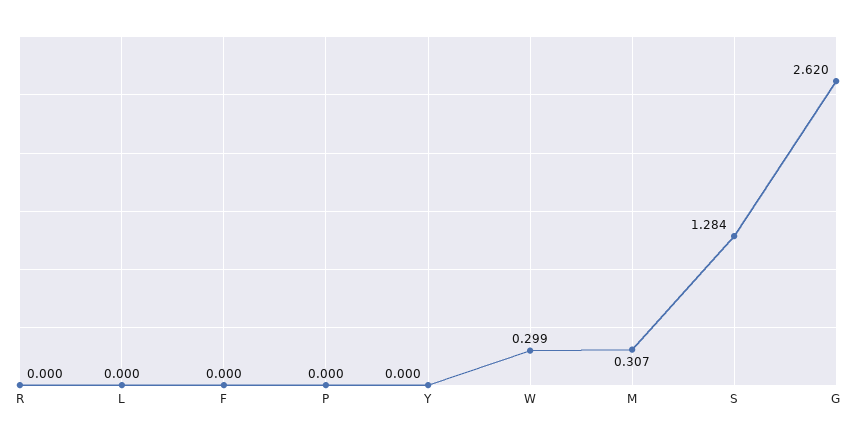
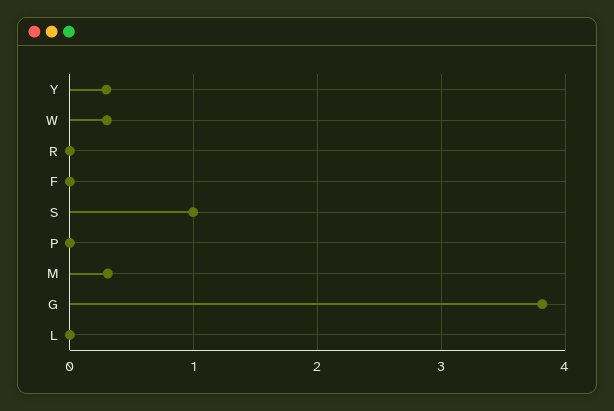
Y: 0 -> 0.3
S: 1.284 -> 1
G: 2.62 -> 3.8

